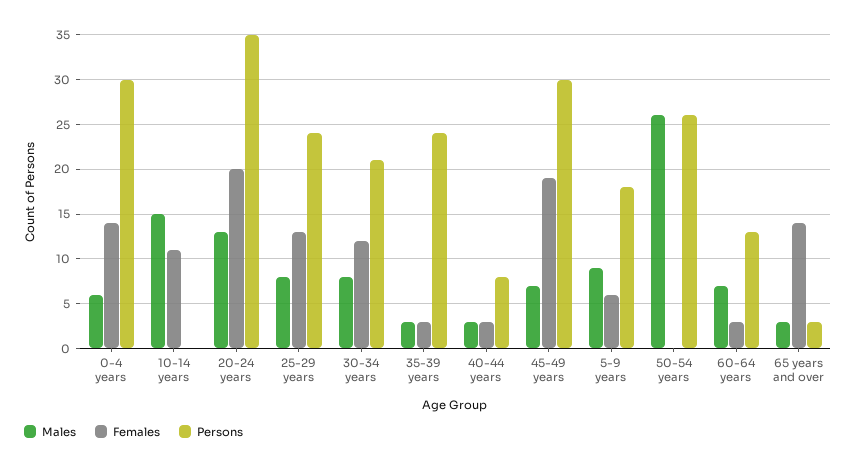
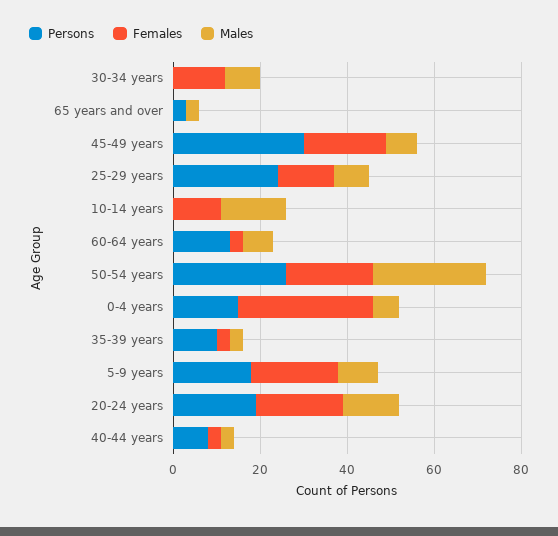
Females, 0-4 years: 14 -> 30
Persons, 0-4 years: 30 -> 15
Persons, 20-24 years: 35 -> 20
Persons, 30-34 years: 21 -> 0
Persons, 35-39 years: 24 -> 10
Females, 5-9 years: 6 -> 20
Females, 50-54 years: 0 -> 20
Females, 65 years and over: 14 -> 0

